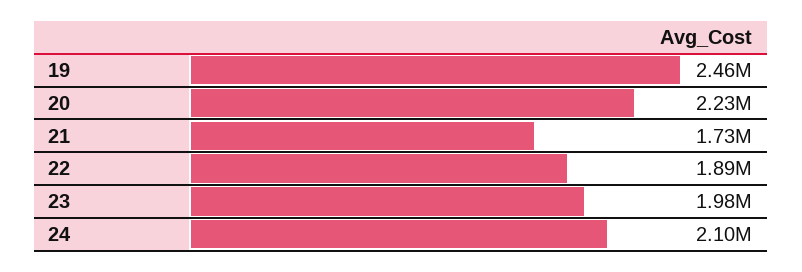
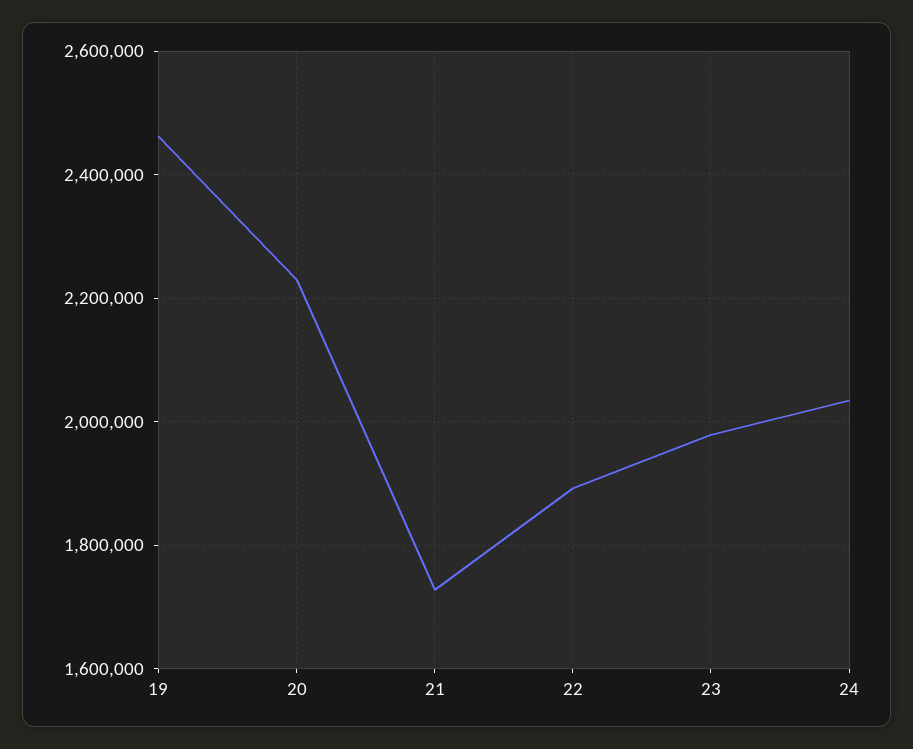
24: 2100000 -> 2040000

